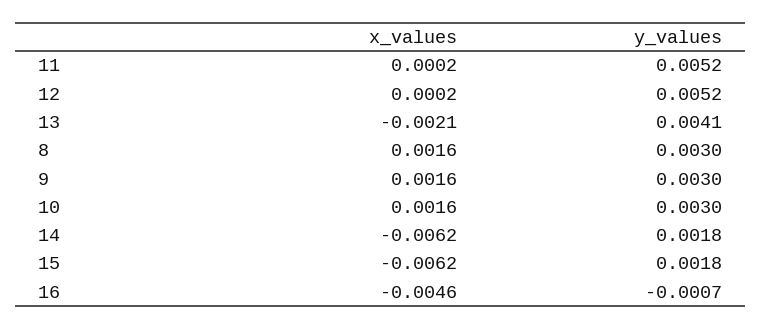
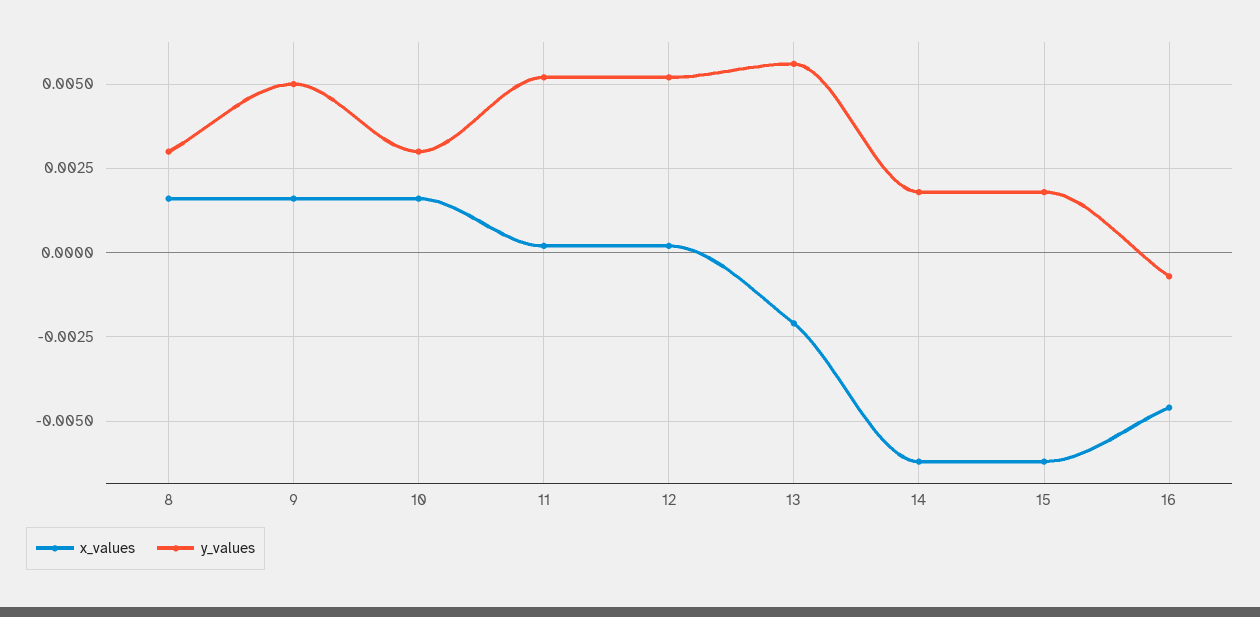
y_values, 13: 0.0041 -> 0.0055
y_values, 9: 0.003 -> 0.005

